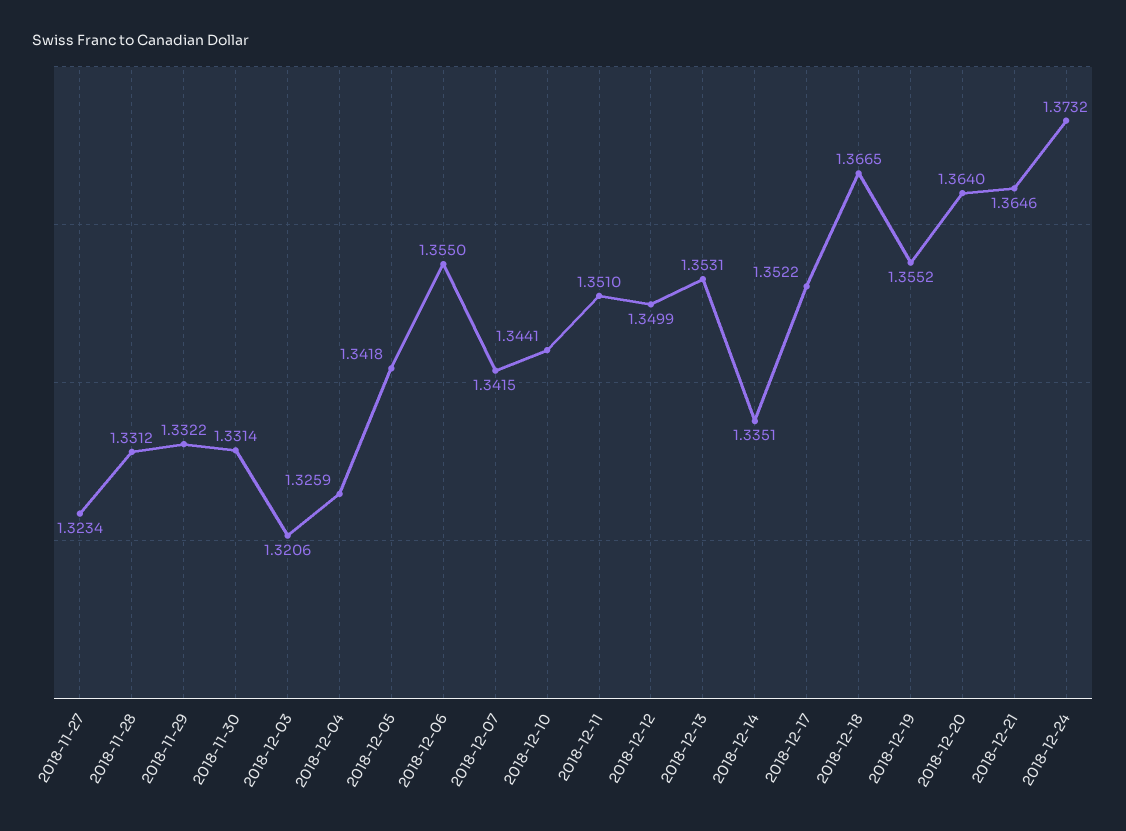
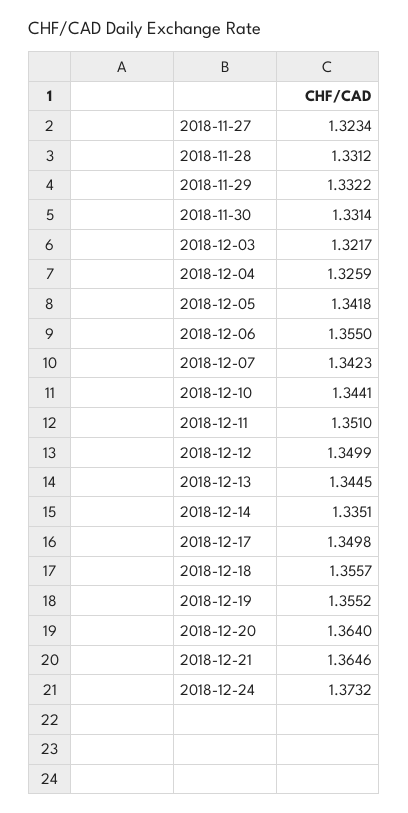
2018-12-03: 1.3206 -> 1.3217
2018-12-07: 1.3415 -> 1.3423
2018-12-13: 1.3531 -> 1.3445
2018-12-17: 1.3522 -> 1.3498
2018-12-18: 1.3665 -> 1.3557

